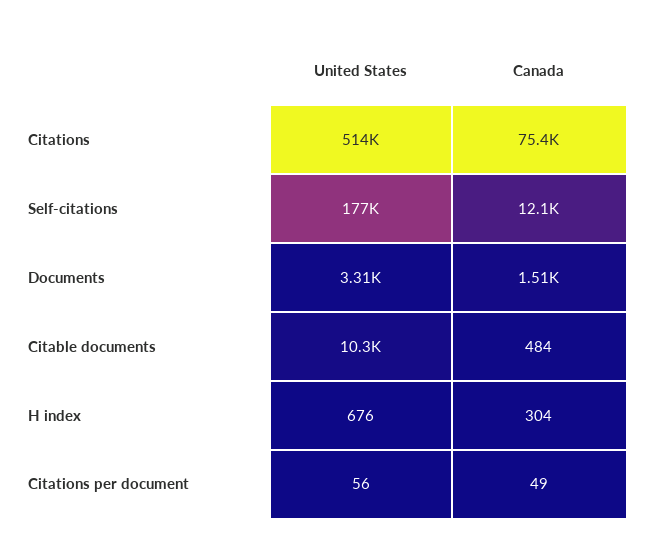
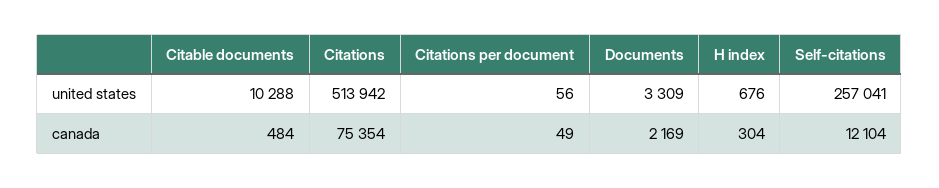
United States, Self-citations: 177000 -> 257041
Canada, Documents: 1510 -> 2169

